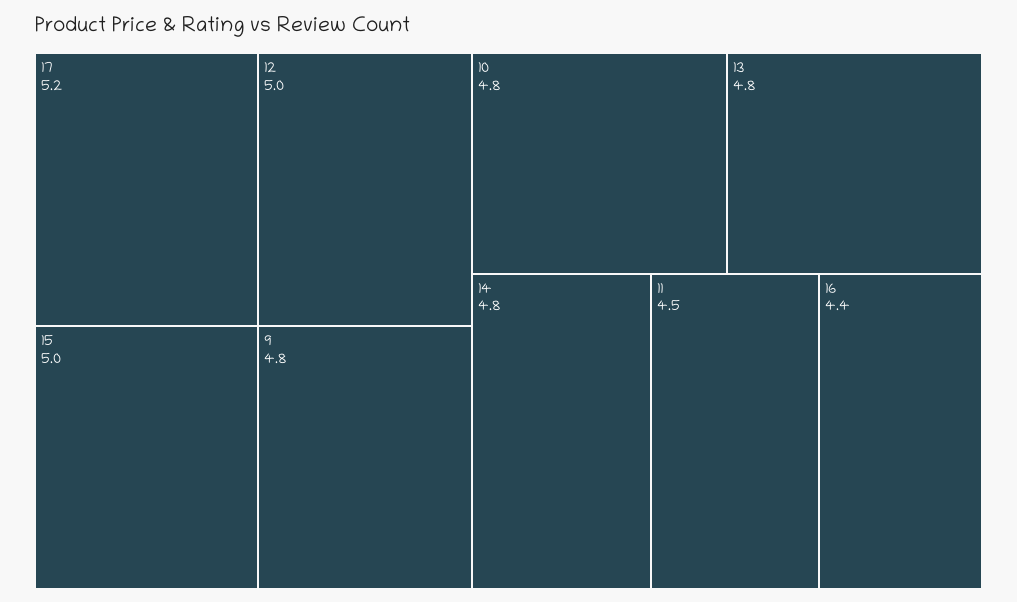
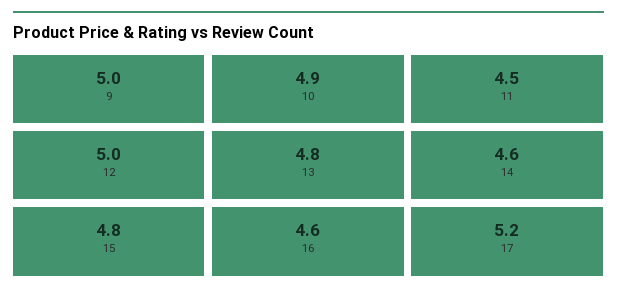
15: 5 -> 4.8
9: 4.8 -> 5
10: 4.8 -> 4.9
14: 4.8 -> 4.6
16: 4.4 -> 4.6

